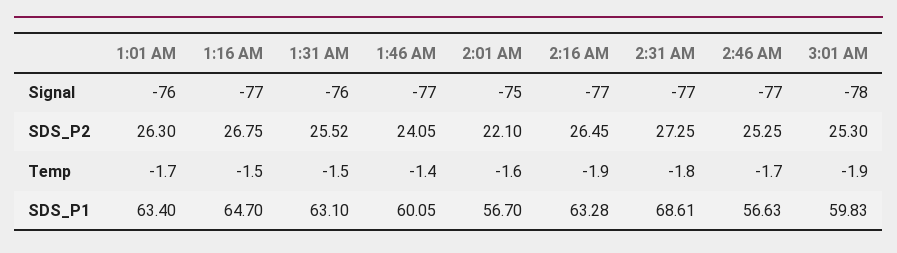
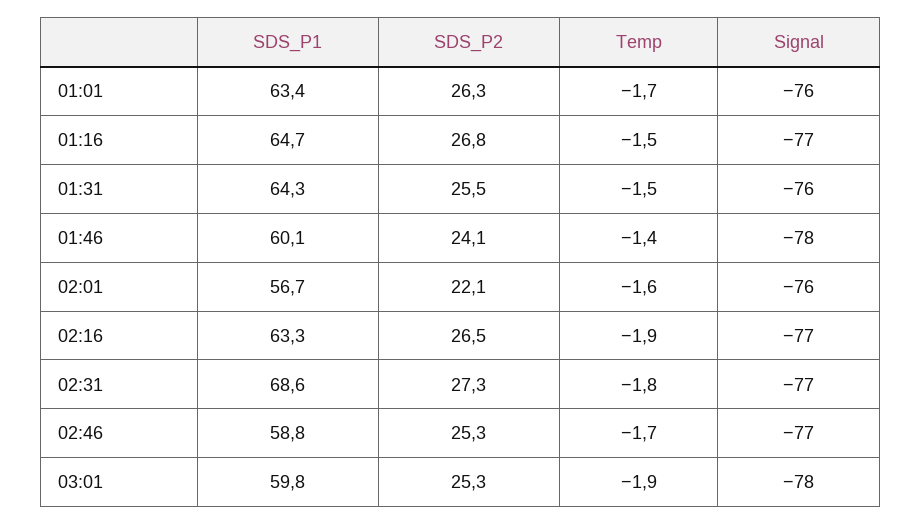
1:46 AM, Signal: -77 -> -78
2:01 AM, Signal: -75 -> -76
1:31 AM, SDS_P1: 63.1 -> 64.3
2:46 AM, SDS_P1: 56.63 -> 58.8

